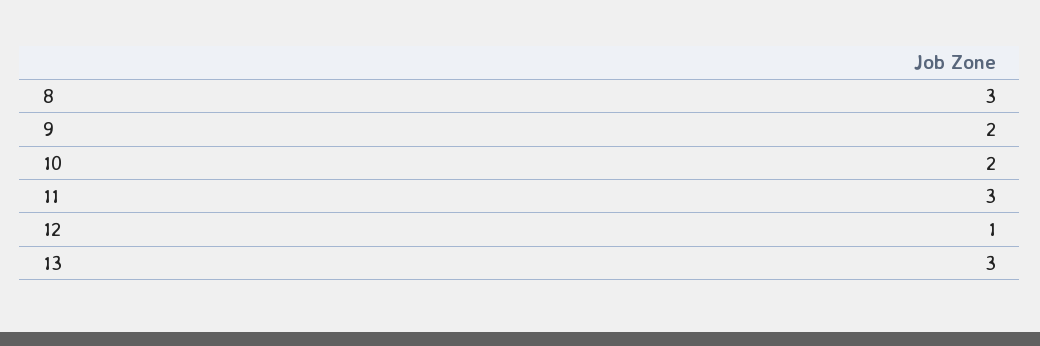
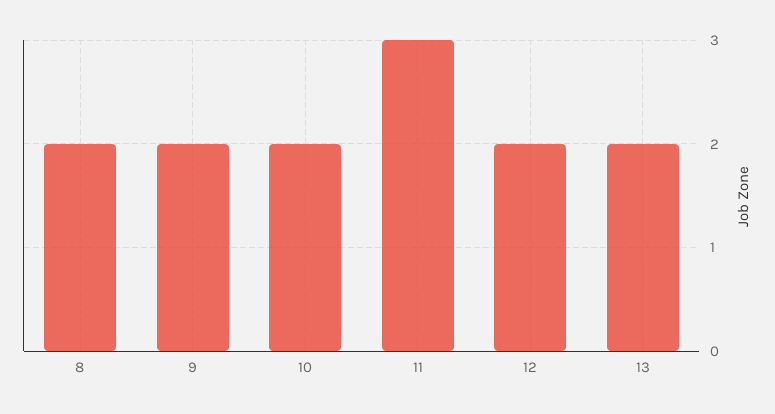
8: 3 -> 2
12: 1 -> 2
13: 3 -> 2

